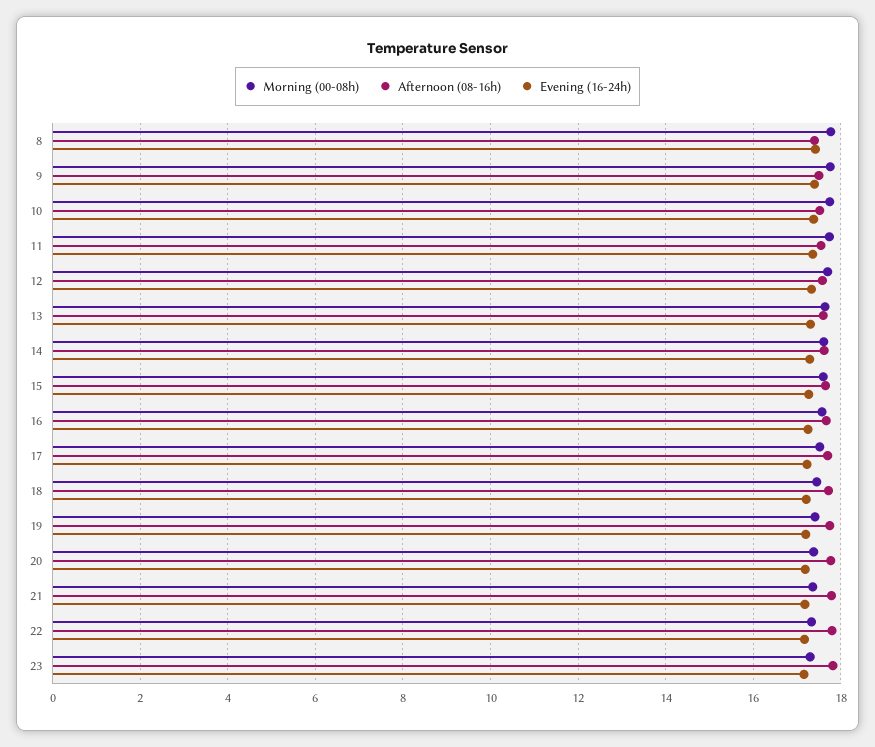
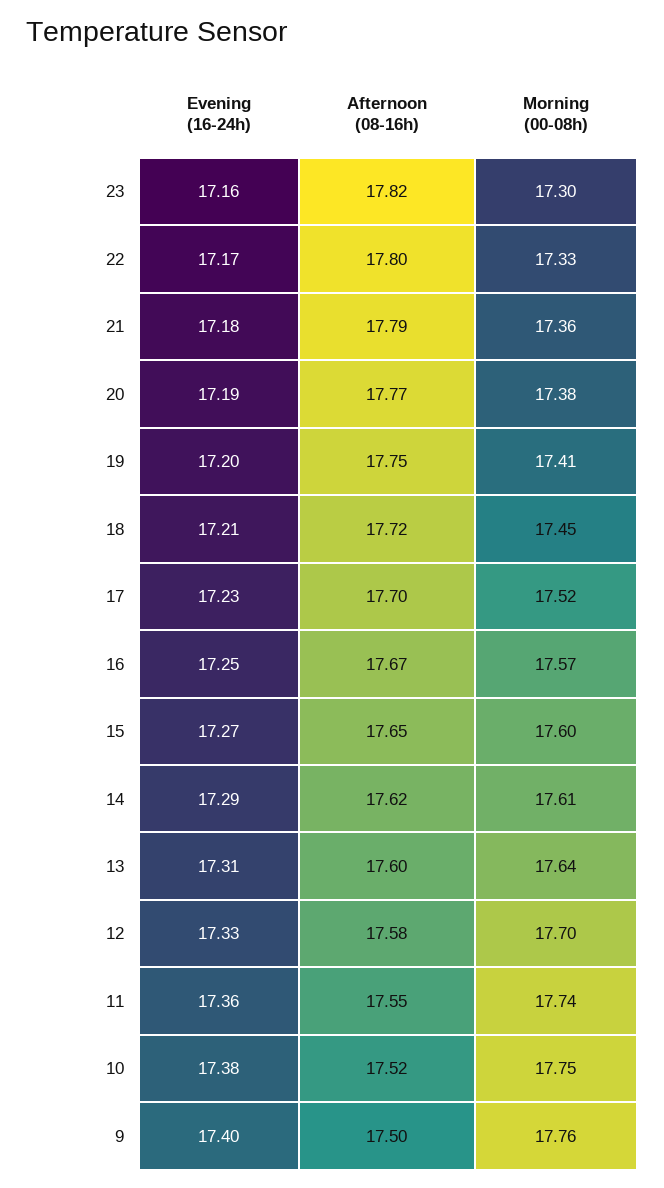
Morning (00-08h), 8: 17.8 -> none
Afternoon (08-16h), 8: 17.4 -> none
Evening (16-24h), 8: 17.4 -> none

